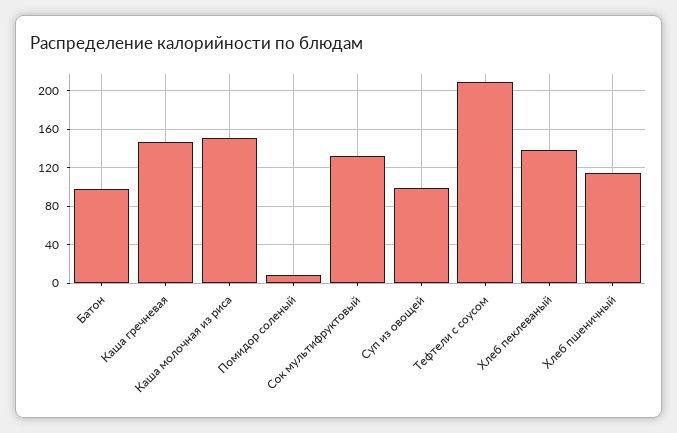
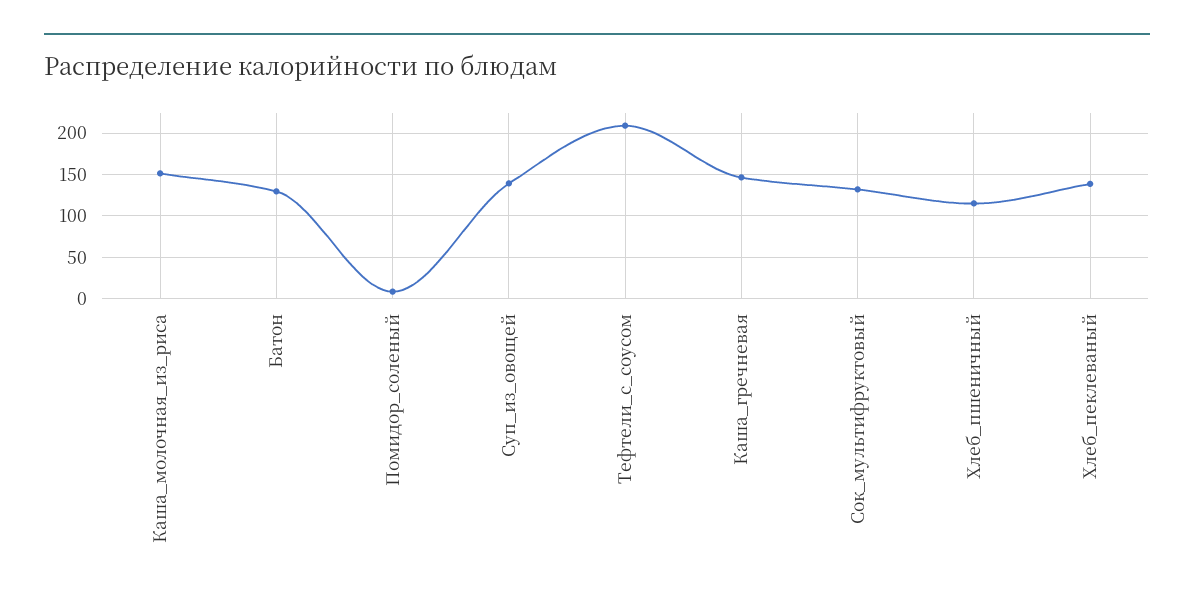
Батон: 100 -> 130
Суп из овощей: 100 -> 140

